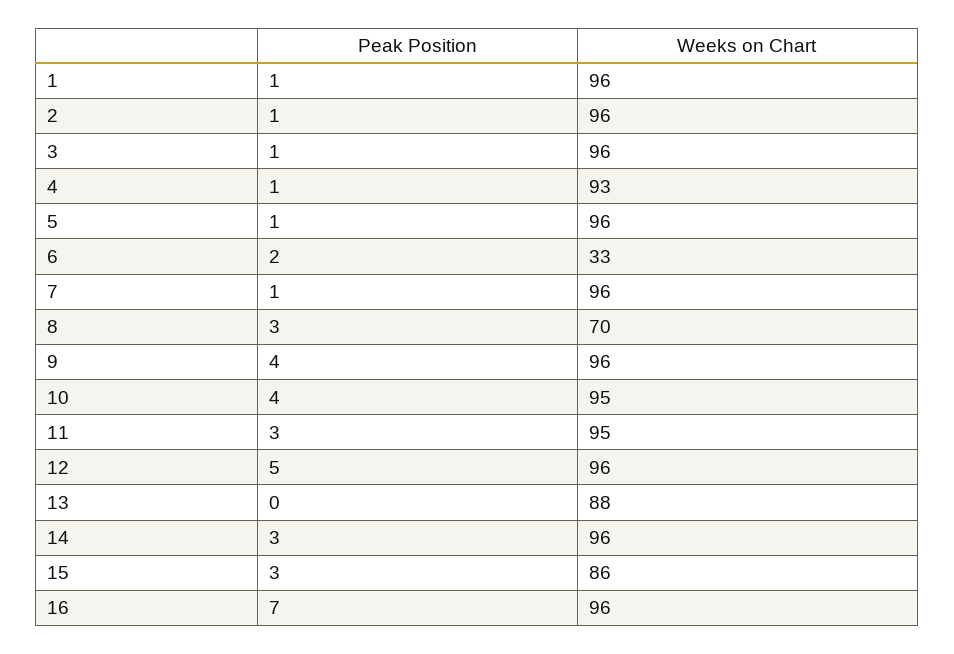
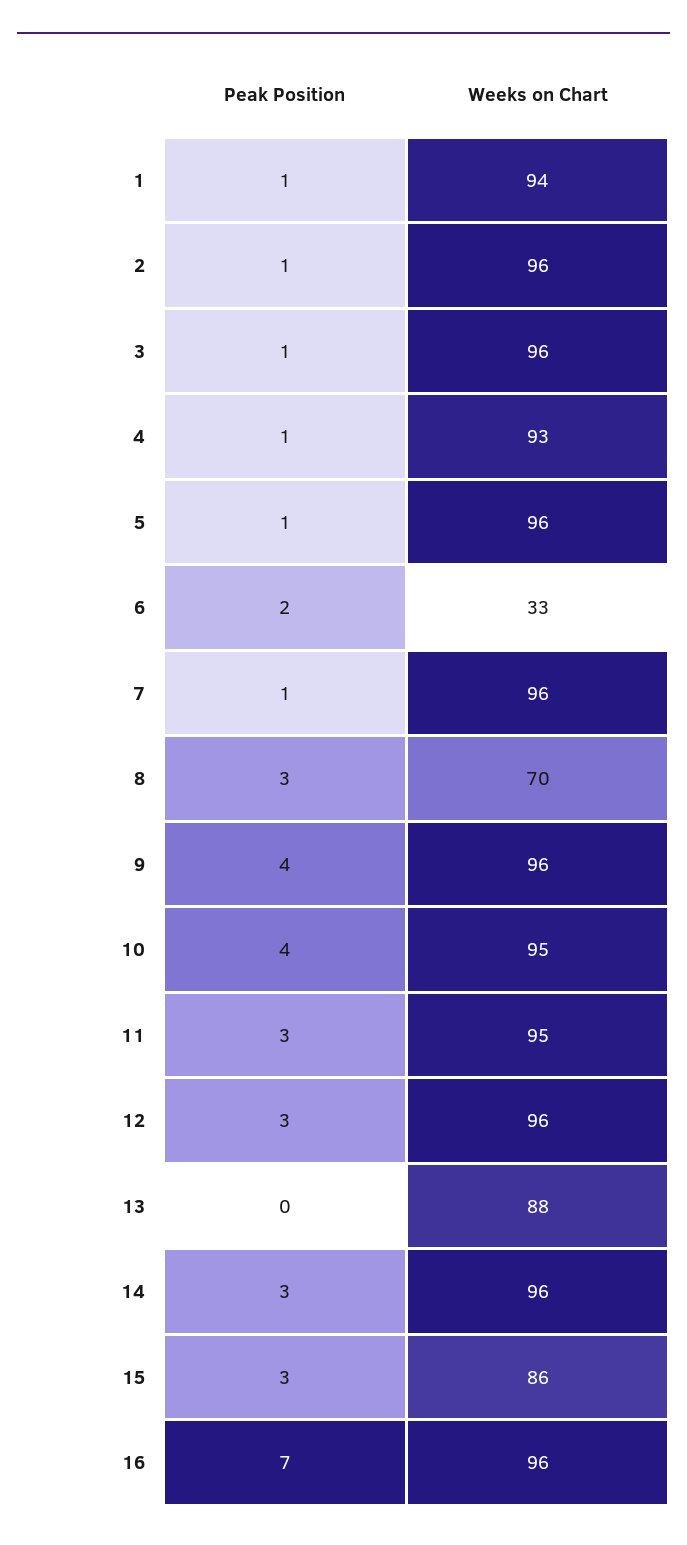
Weeks on Chart, 1: 96 -> 94
Peak Position, 12: 5 -> 3

